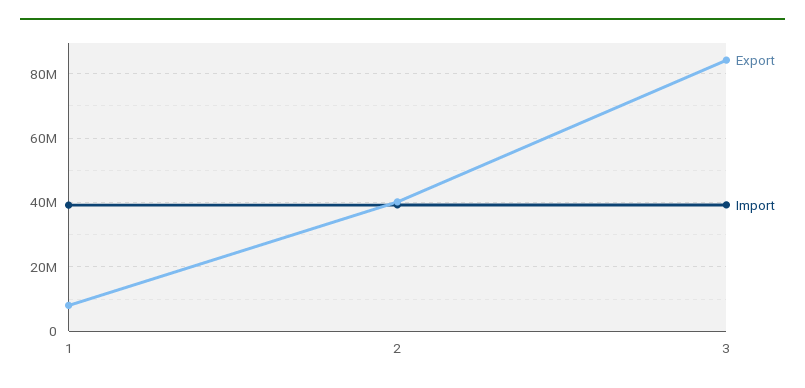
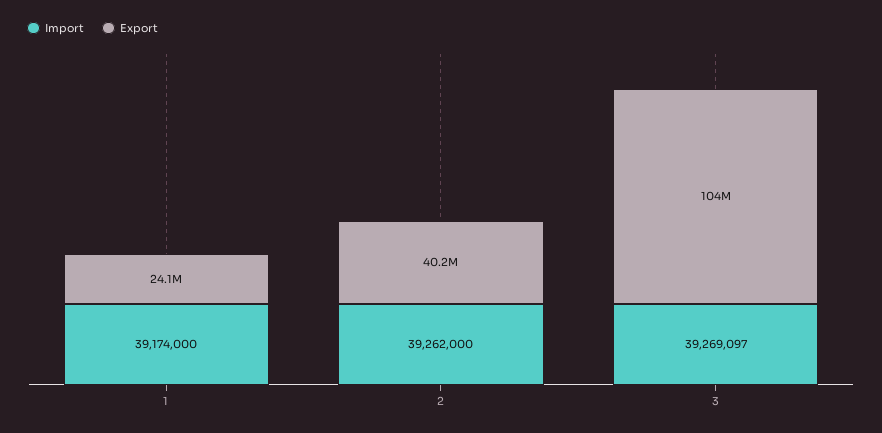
Export, 1: 8000000 -> 24100000
Export, 3: 84000000 -> 104000000

